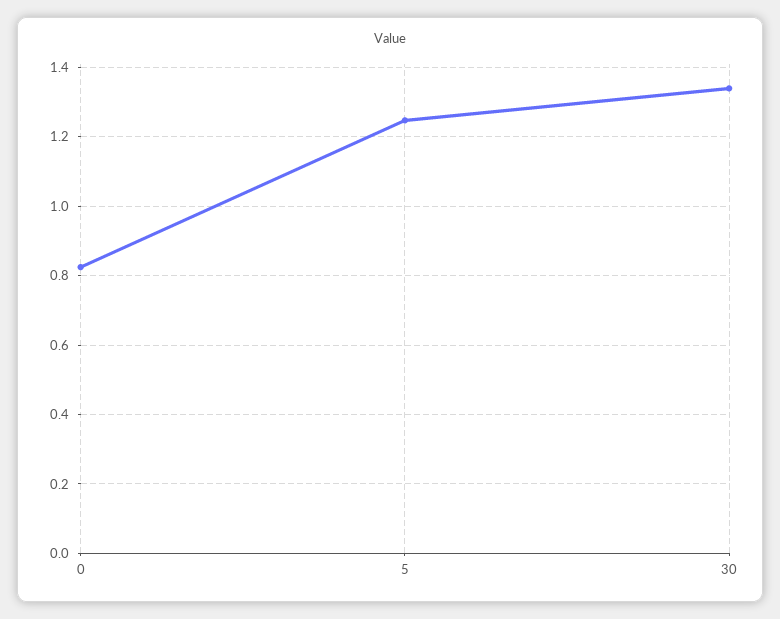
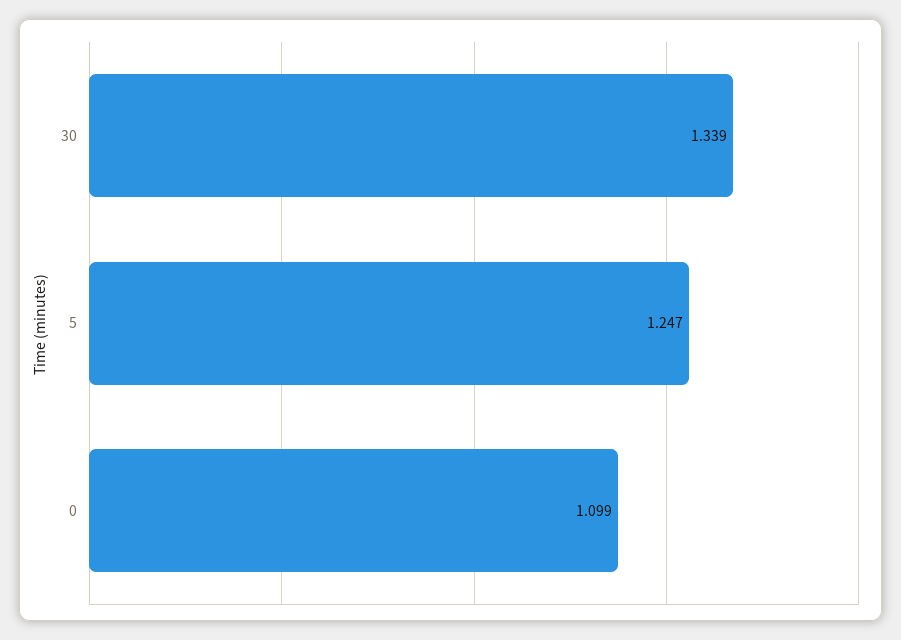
0: 0.82 -> 1.099

